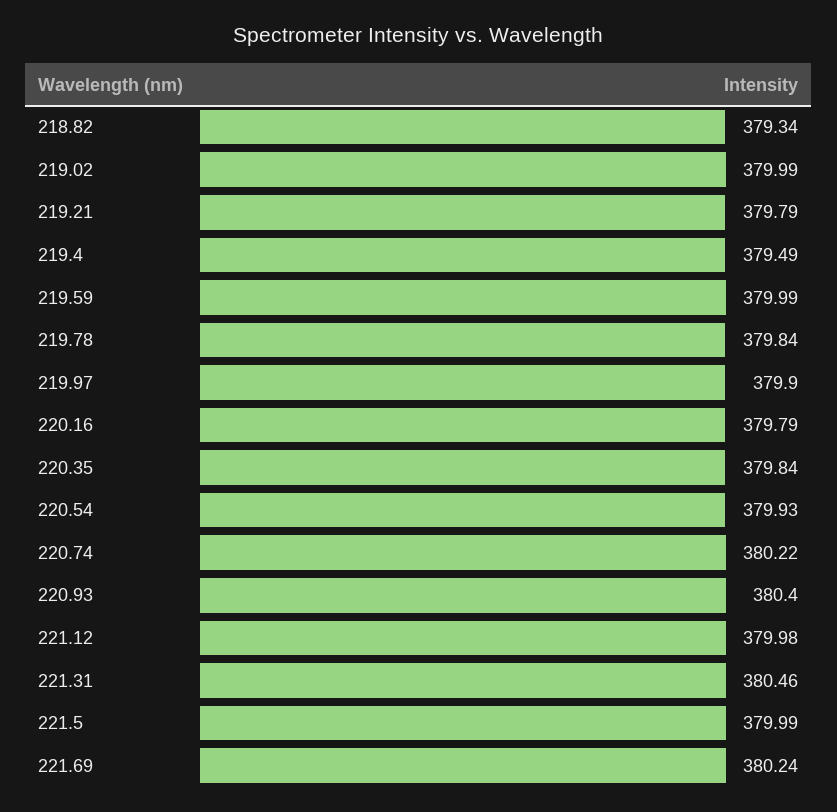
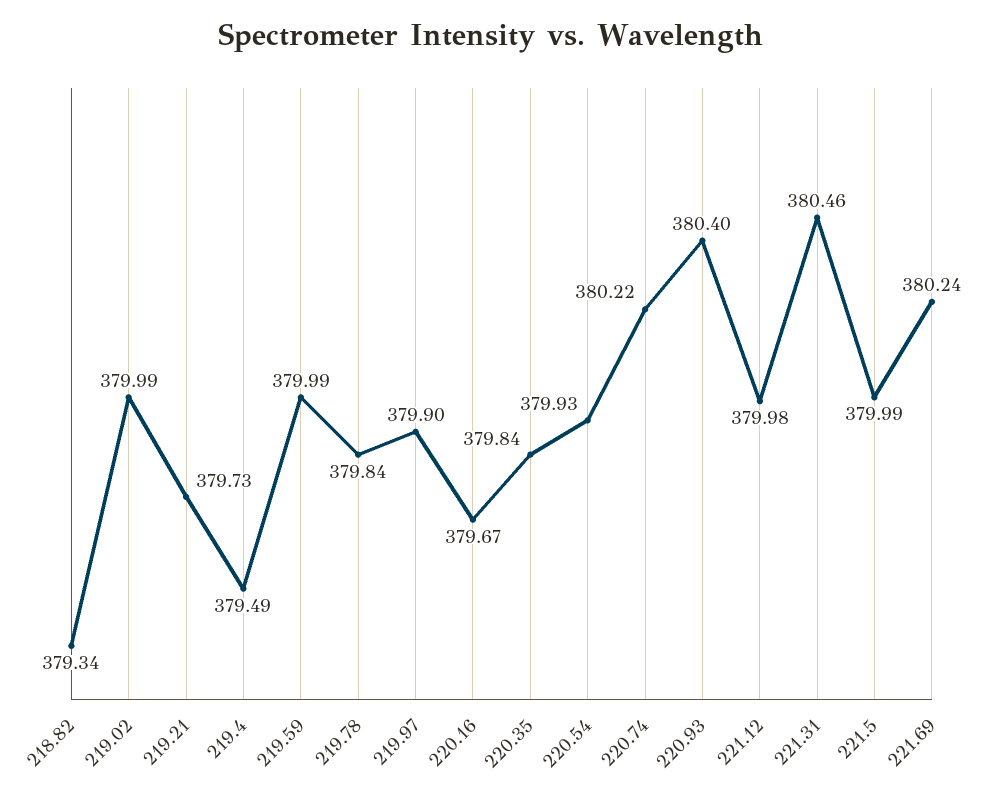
219.21: 379.79 -> 379.73
220.16: 379.79 -> 379.67

